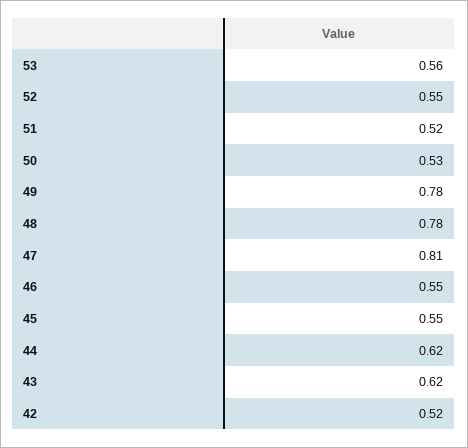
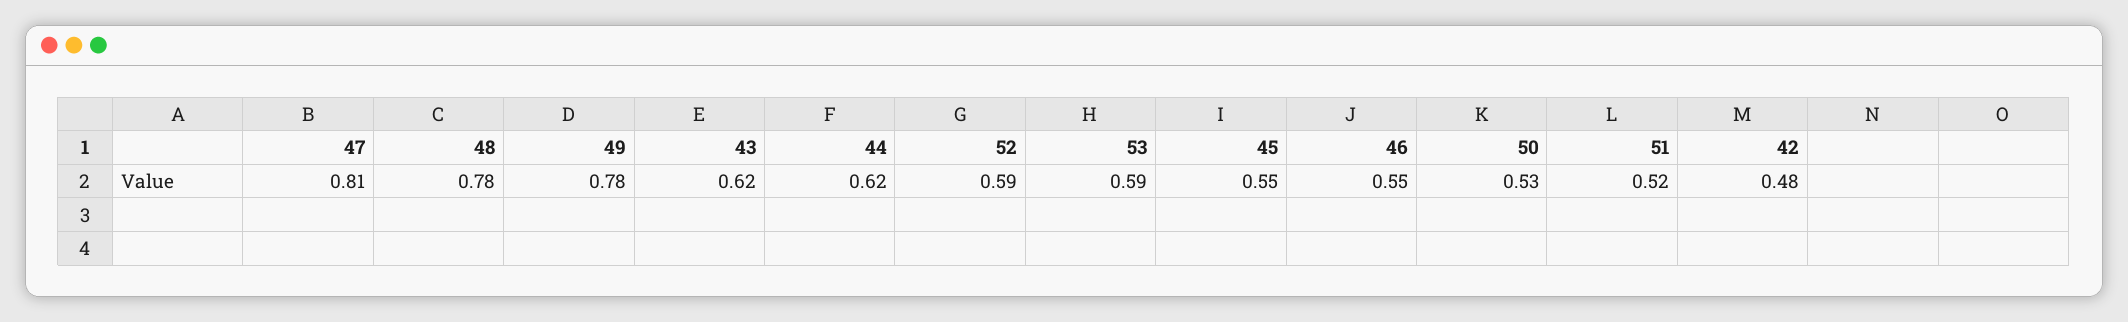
53: 0.56 -> 0.59
52: 0.55 -> 0.59
42: 0.52 -> 0.48

